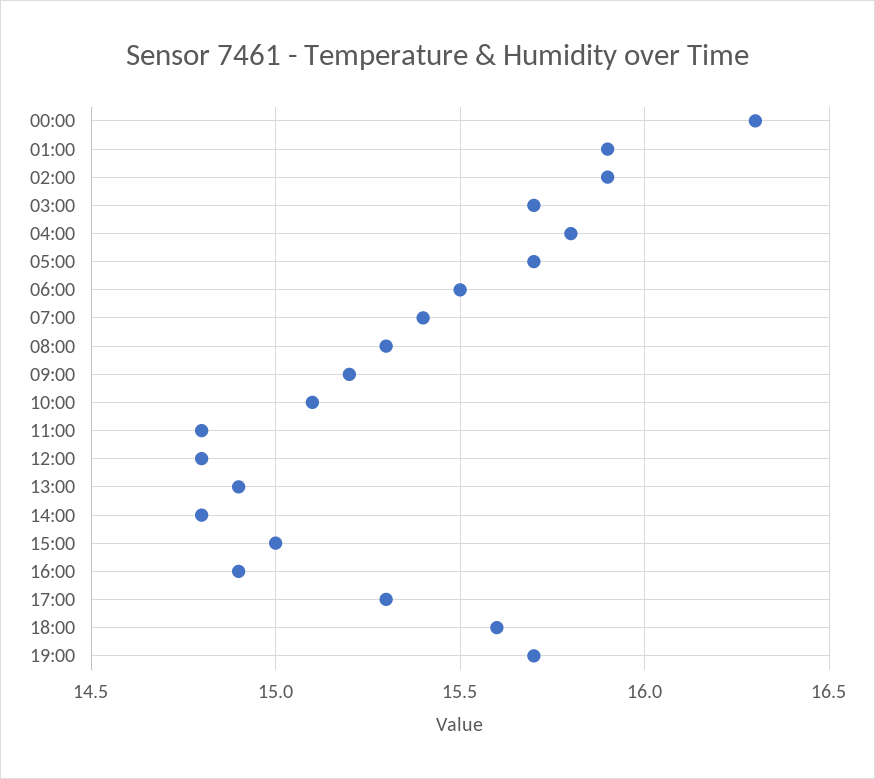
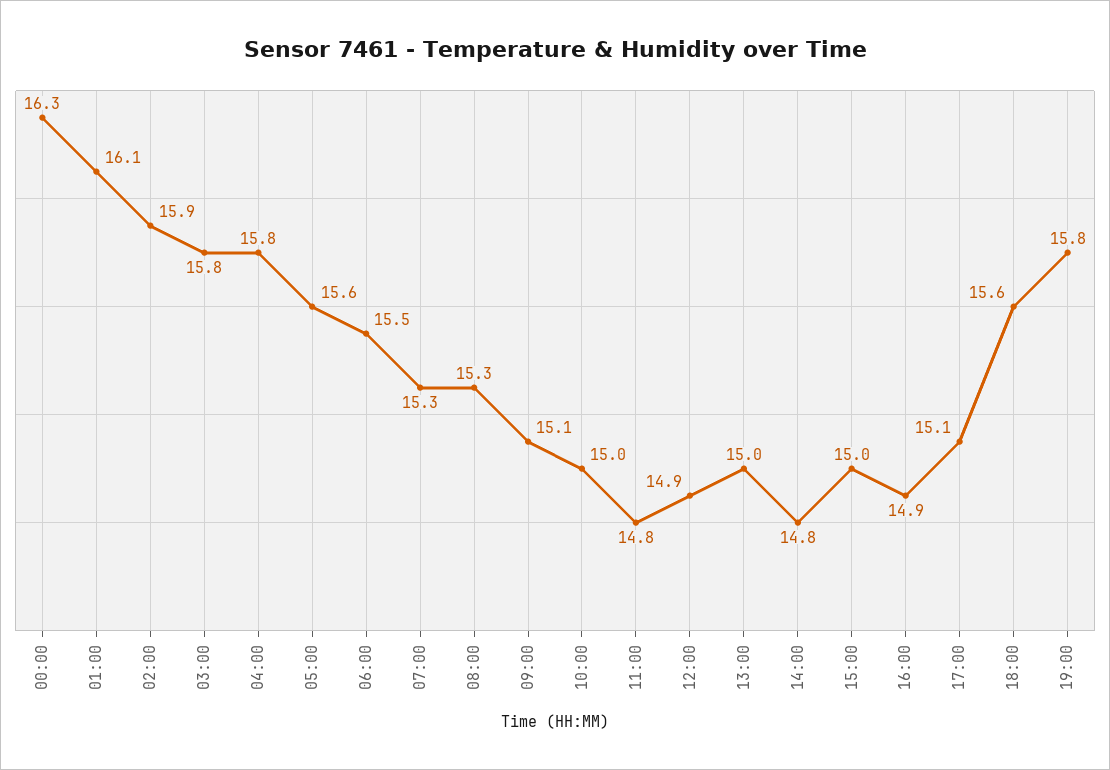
01:00: 15.9 -> 16.1
03:00: 15.7 -> 15.8
05:00: 15.7 -> 15.6
07:00: 15.4 -> 15.3
09:00: 15.2 -> 15.1
10:00: 15.1 -> 15
12:00: 14.8 -> 14.9
13:00: 14.9 -> 15
17:00: 15.3 -> 15.1
19:00: 15.7 -> 15.8

